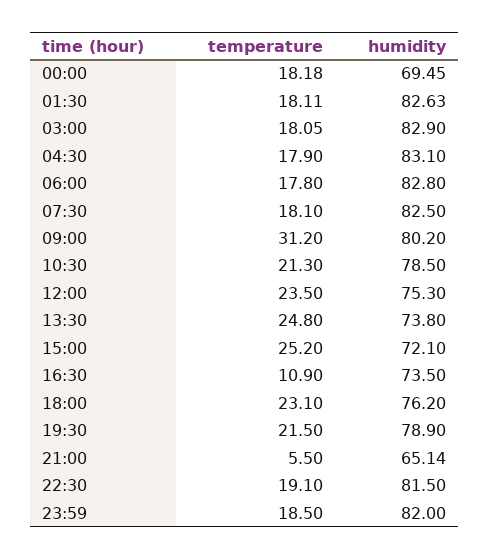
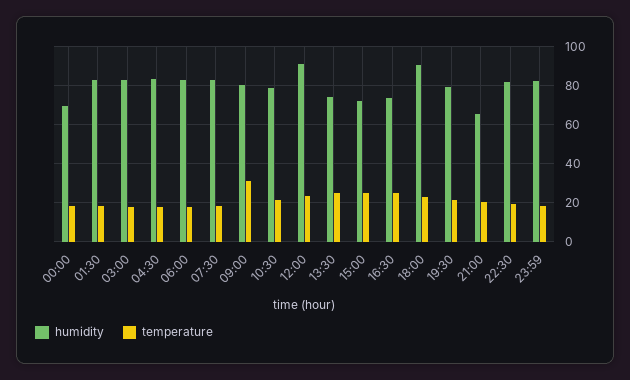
humidity, 12:00: 75.3 -> 90
temperature, 16:30: 10.9 -> 25
humidity, 18:00: 76.2 -> 90
temperature, 21:00: 5.5 -> 20

